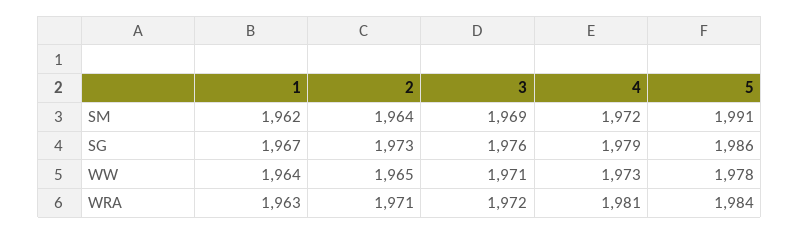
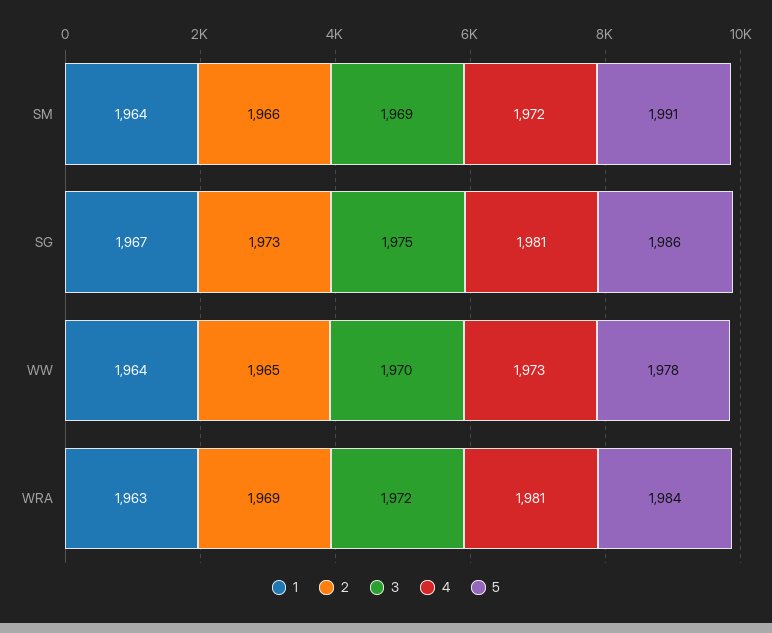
1, SM: 1962 -> 1964
2, SM: 1964 -> 1966
3, SG: 1976 -> 1975
4, SG: 1979 -> 1981
3, WW: 1971 -> 1970
2, WRA: 1971 -> 1969

